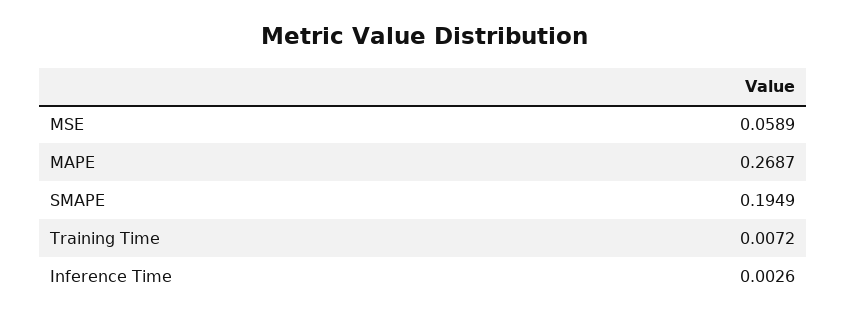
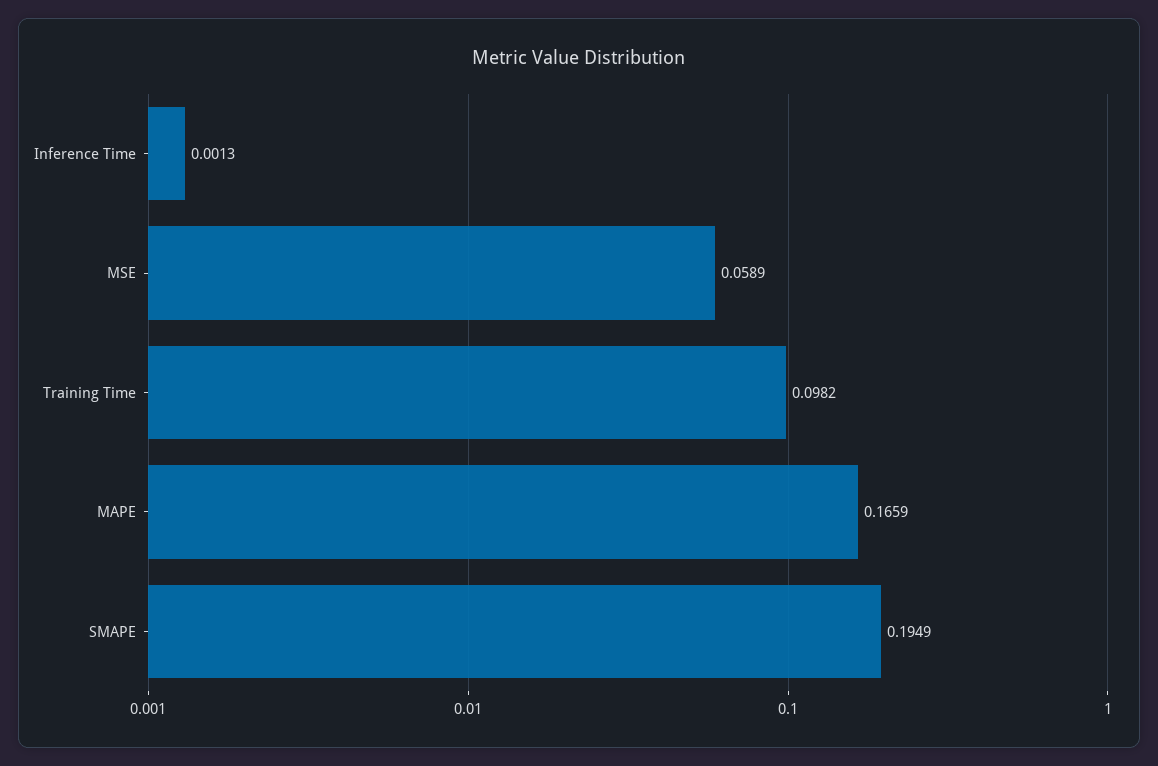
MAPE: 0.2687 -> 0.1659
Training Time: 0.0072 -> 0.0982
Inference Time: 0.0026 -> 0.0013

